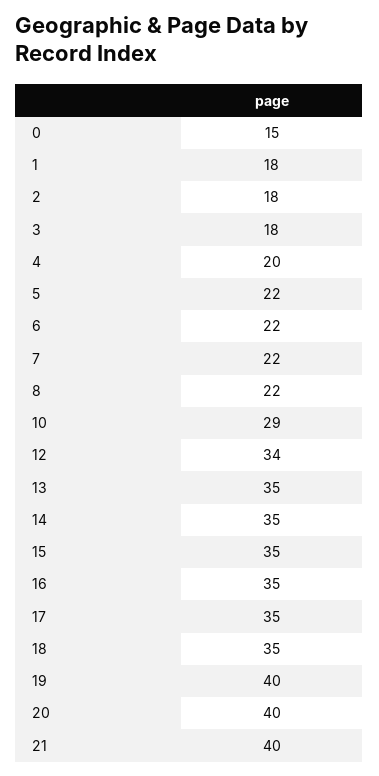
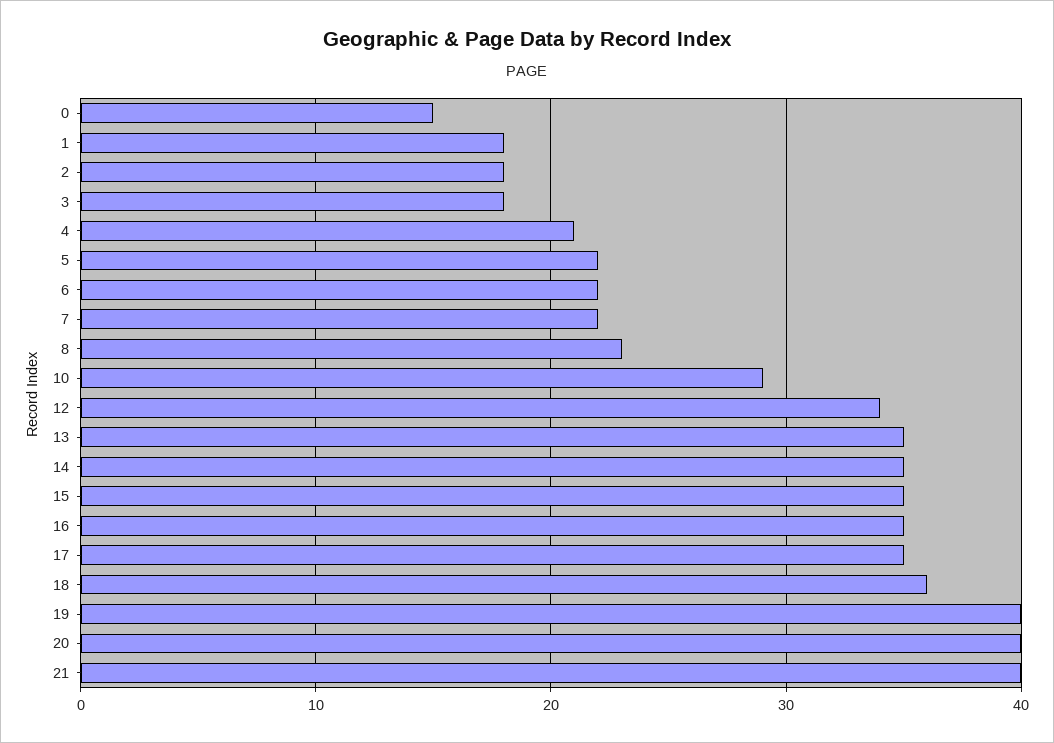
4: 20 -> 21
8: 22 -> 23
18: 35 -> 36

